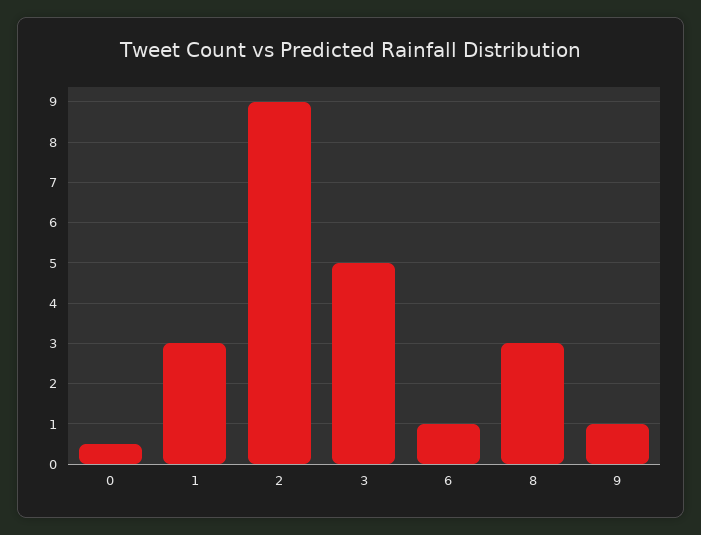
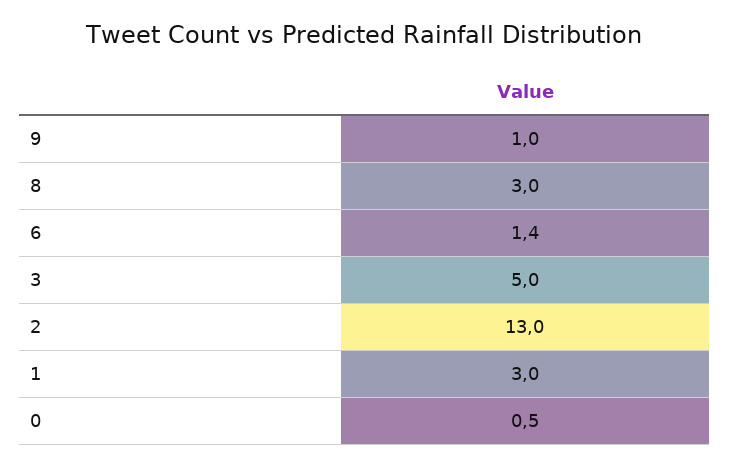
2: 9 -> 13
6: 1 -> 1.4

